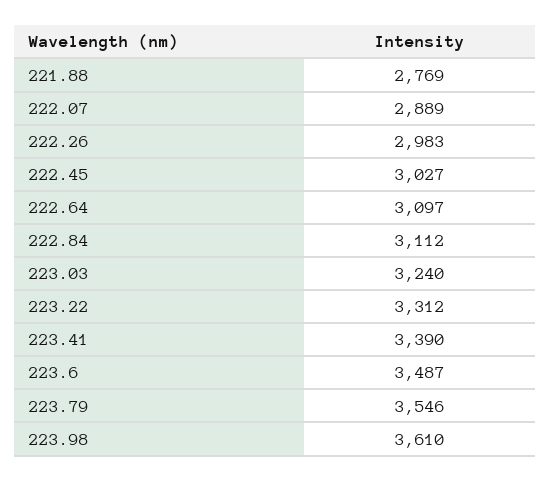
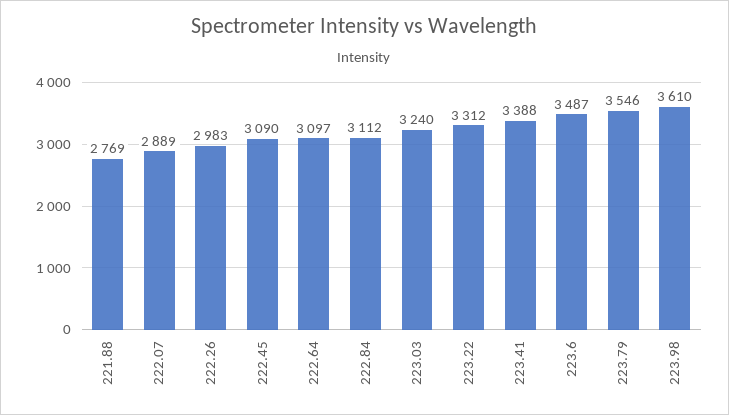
222.45: 3027 -> 3090
223.41: 3390 -> 3388

